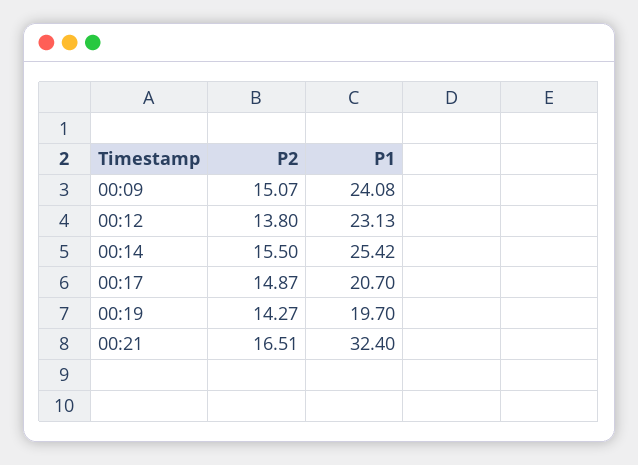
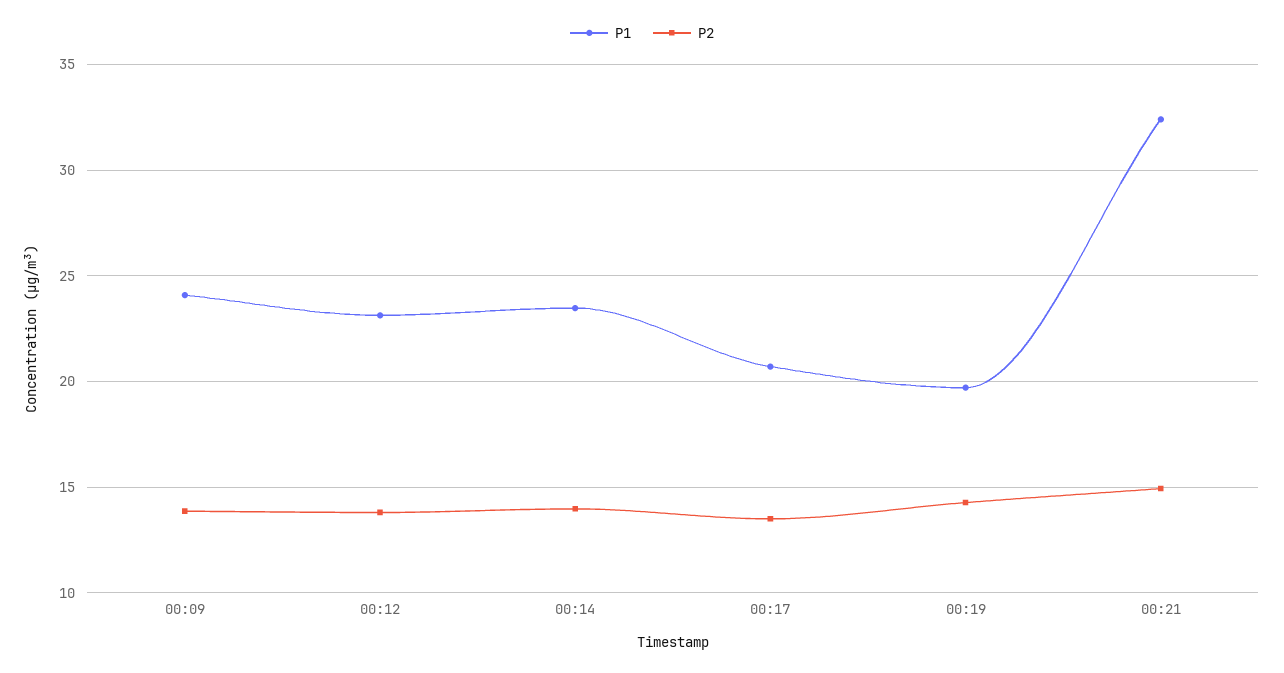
P2, 00:09: 15.07 -> 14
P2, 00:14: 15.5 -> 14
P1, 00:14: 25.42 -> 23.5
P2, 00:17: 14.87 -> 13.5
P2, 00:21: 16.51 -> 15

